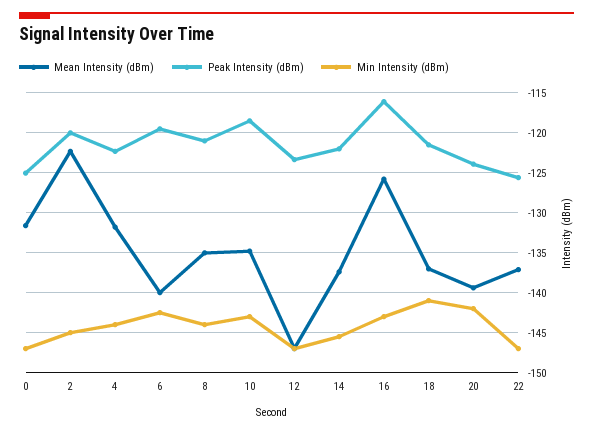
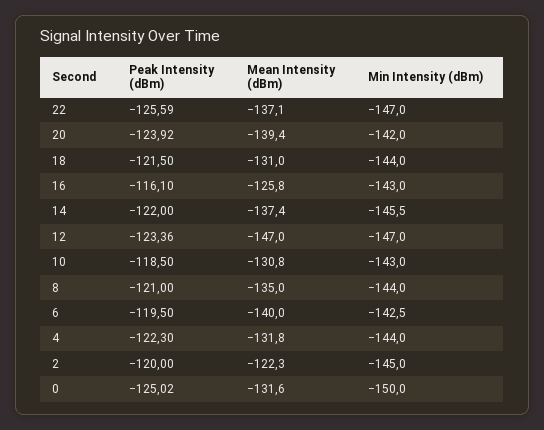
Min Intensity (dBm), 0: -147 -> -150
Mean Intensity (dBm), 10: -135 -> -130.8
Mean Intensity (dBm), 18: -137 -> -131
Min Intensity (dBm), 18: -141 -> -144

